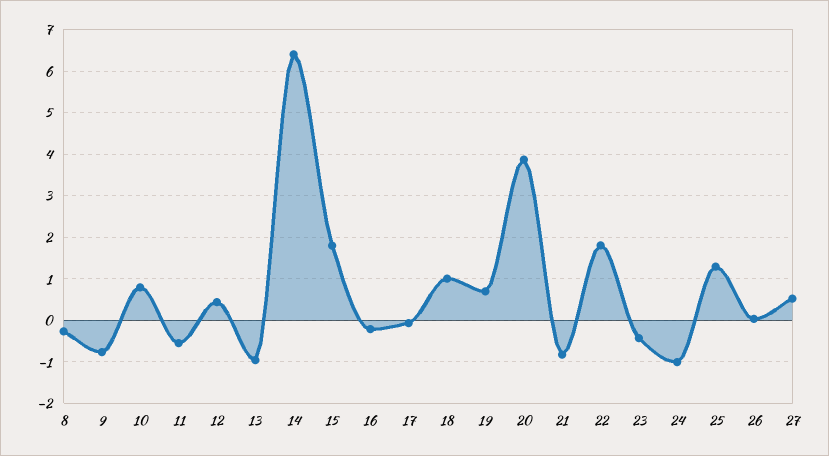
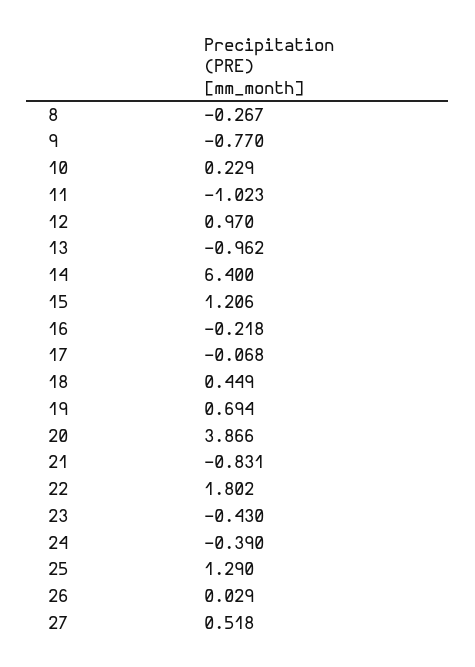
10: 0.8 -> 0.229
11: -0.6 -> -1.023
12: 0.4 -> 0.97
15: 1.8 -> 1.206
18: 1 -> 0.449
24: -1 -> -0.39

